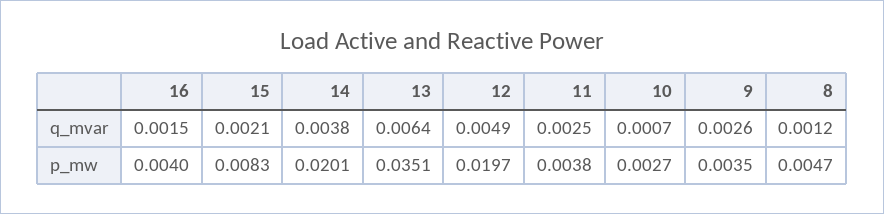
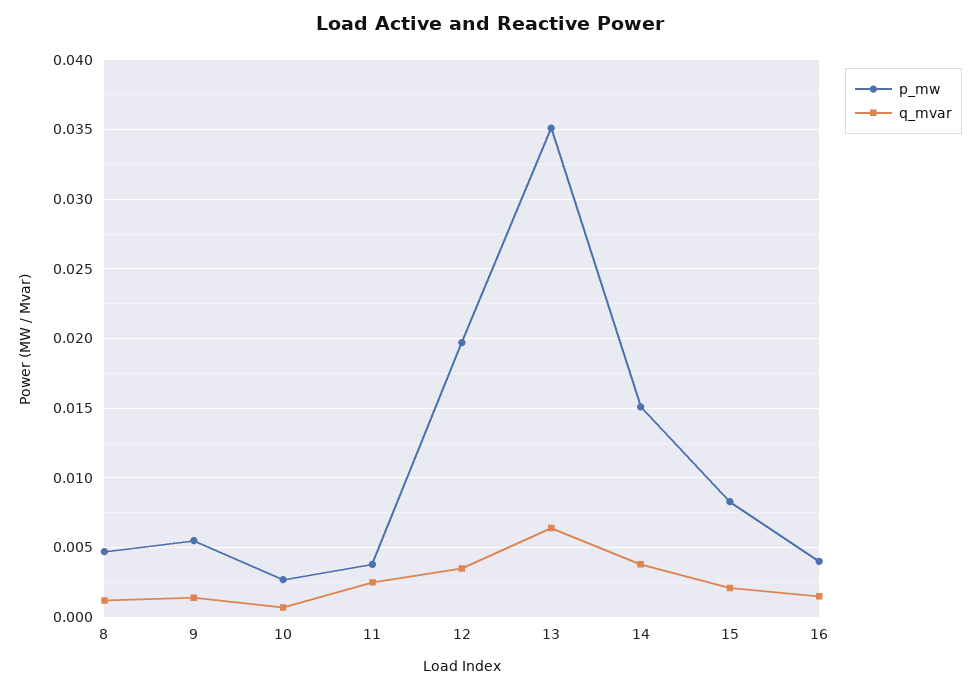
q_mvar, 12: 0.0049 -> 0.0035
q_mvar, 9: 0.0026 -> 0.0015
p_mw, 14: 0.0201 -> 0.015
p_mw, 9: 0.0035 -> 0.0055

